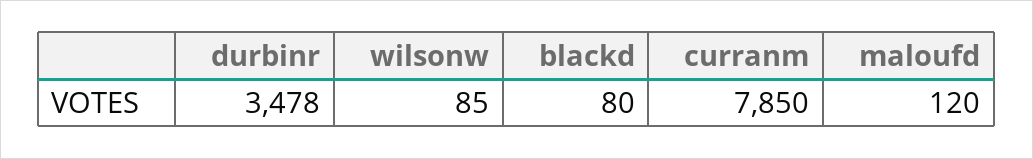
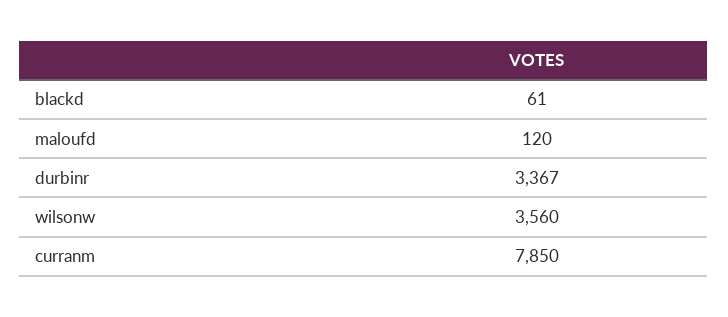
durbinr: 3478 -> 3367
wilsonw: 85 -> 3560
blackd: 80 -> 61

